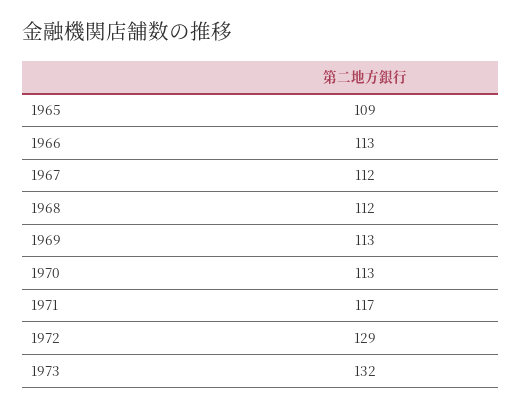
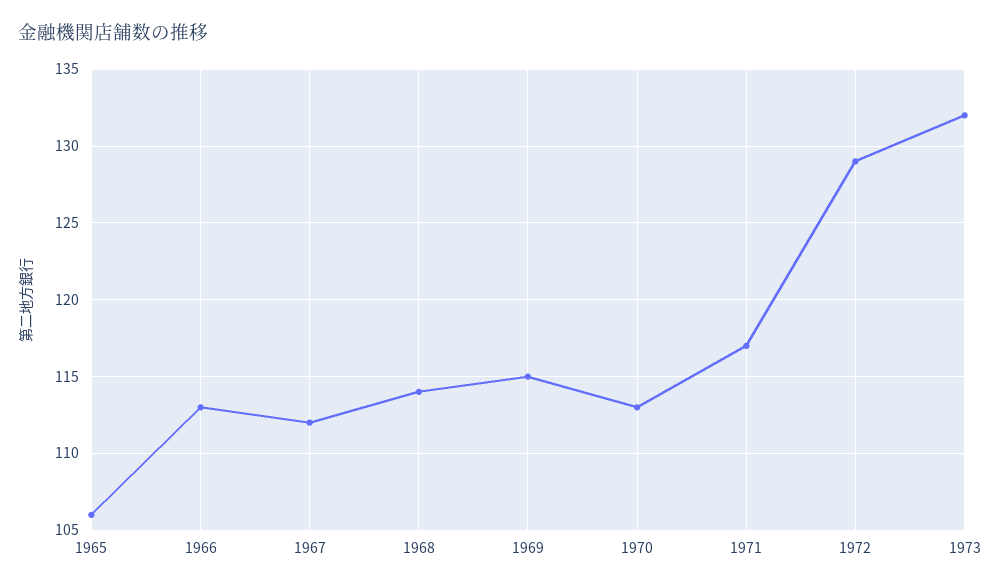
1965: 109 -> 106
1968: 112 -> 114
1969: 113 -> 115

